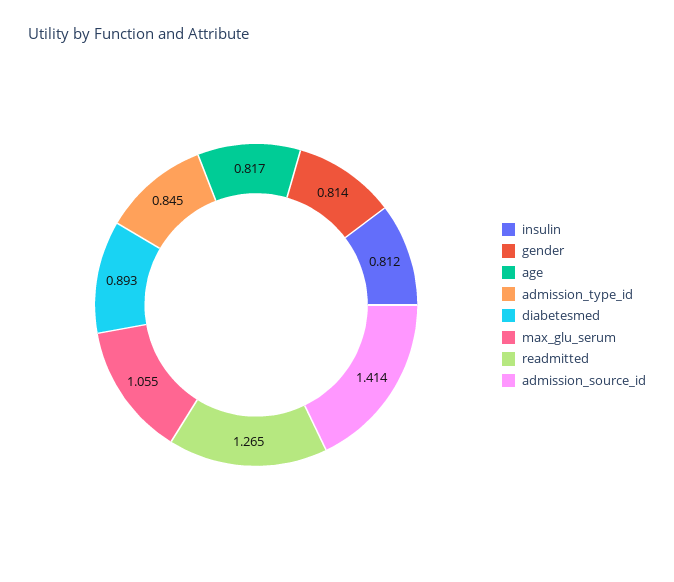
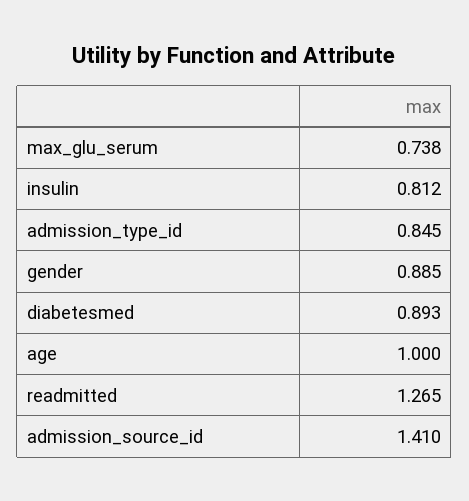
gender: 0.814 -> 0.885
age: 0.817 -> 1
max_glu_serum: 1.055 -> 0.738
admission_source_id: 1.414 -> 1.41

